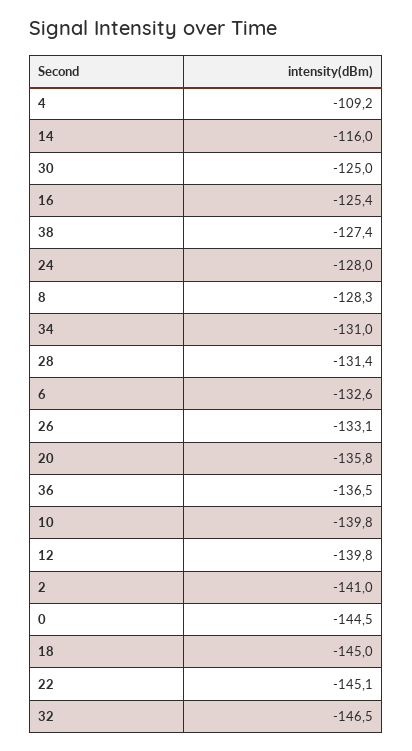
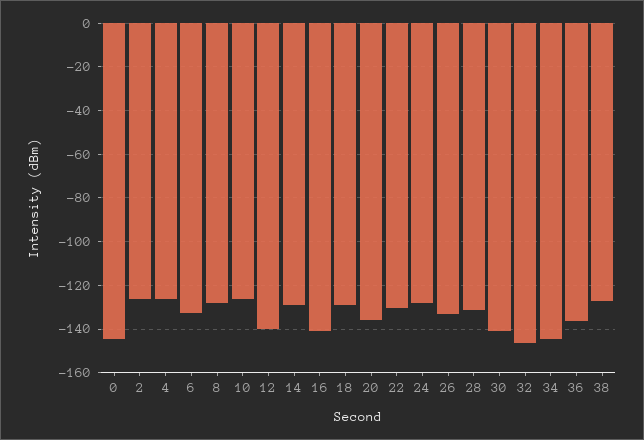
4: -109.2 -> -125
14: -116 -> -130
30: -125 -> -140
16: -125.4 -> -140
34: -131 -> -145
10: -139.8 -> -125
2: -141 -> -125
18: -145 -> -130
22: -145.1 -> -130

